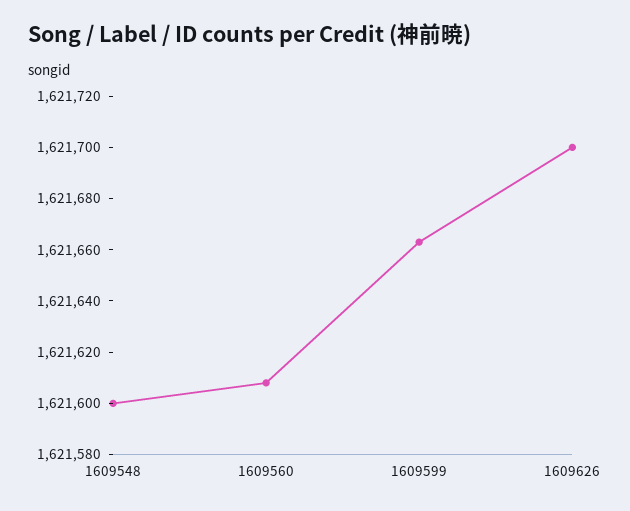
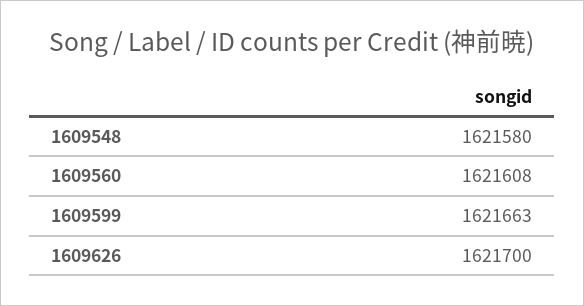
1609548: 1621600 -> 1621580

